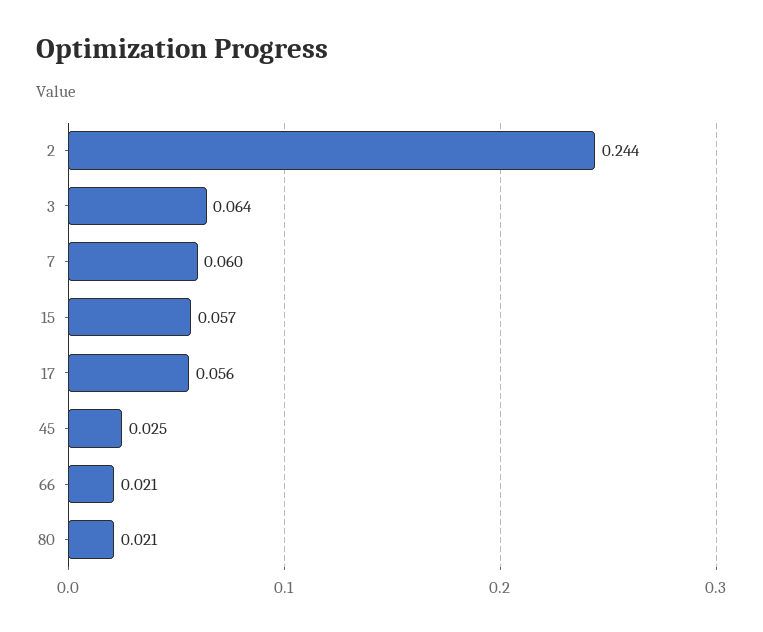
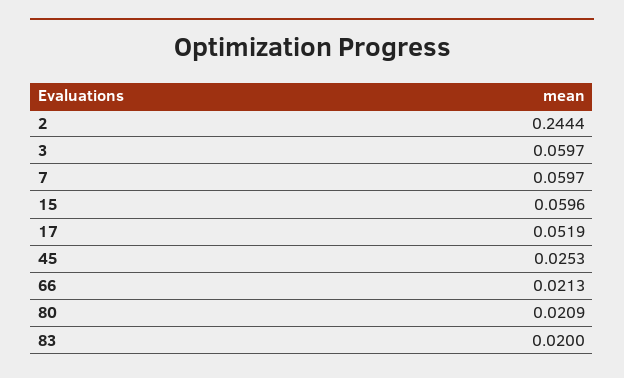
3: 0.064 -> 0.0597
15: 0.057 -> 0.0596
17: 0.056 -> 0.0519
83: none -> 0.02

